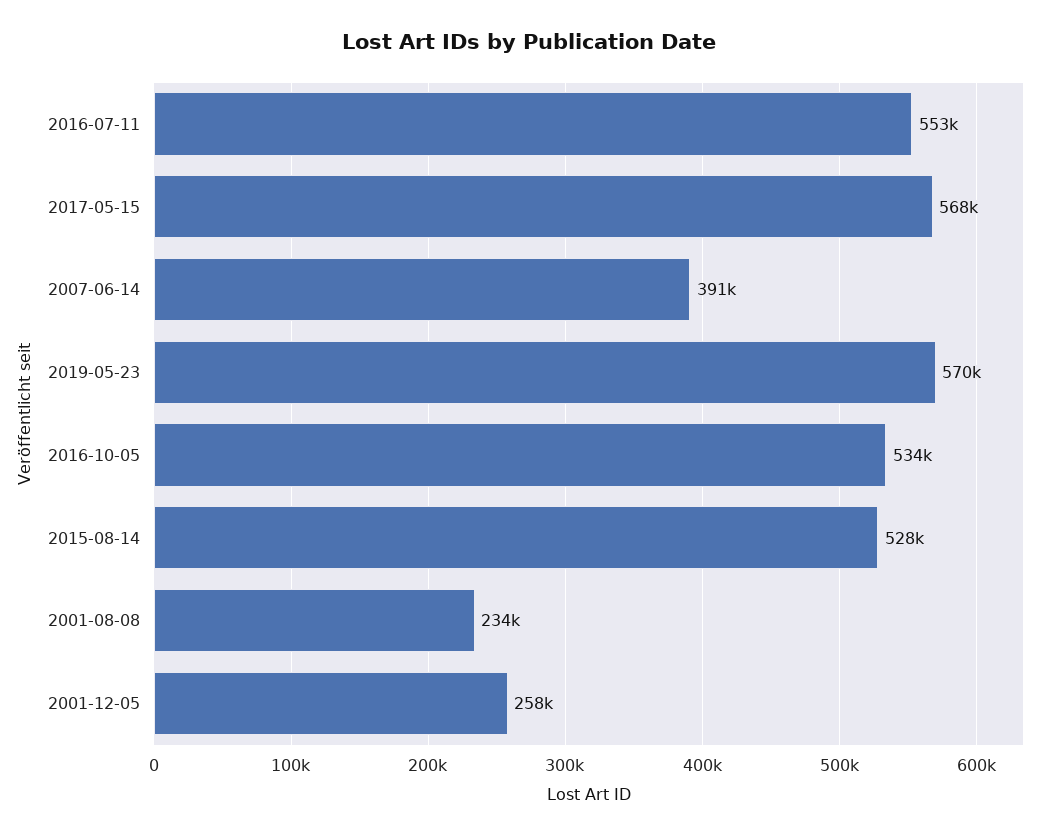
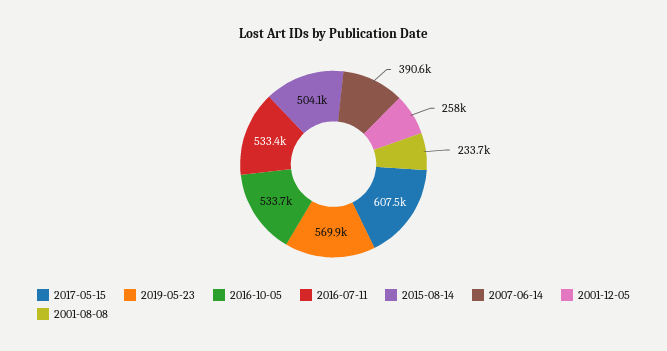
2016-07-11: 553000 -> 533400
2017-05-15: 568000 -> 607500
2015-08-14: 528000 -> 504100

